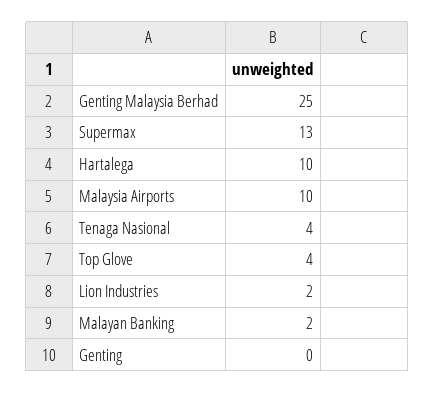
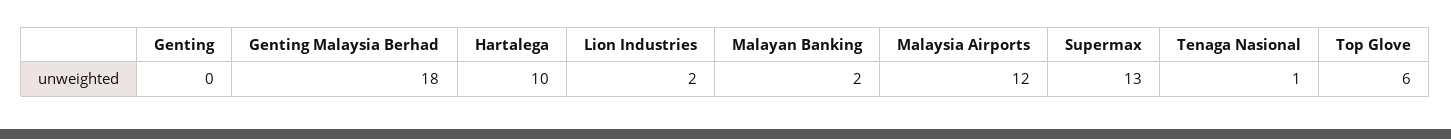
Genting Malaysia Berhad: 25 -> 18
Malaysia Airports: 10 -> 12
Tenaga Nasional: 4 -> 1
Top Glove: 4 -> 6

